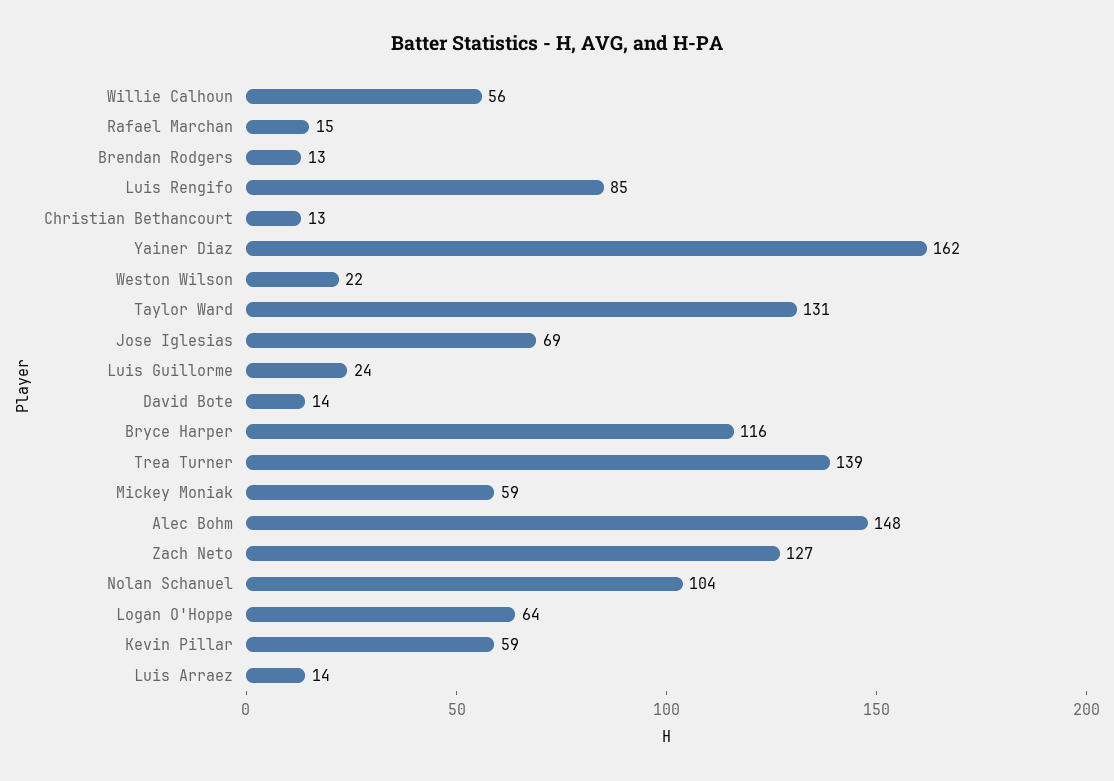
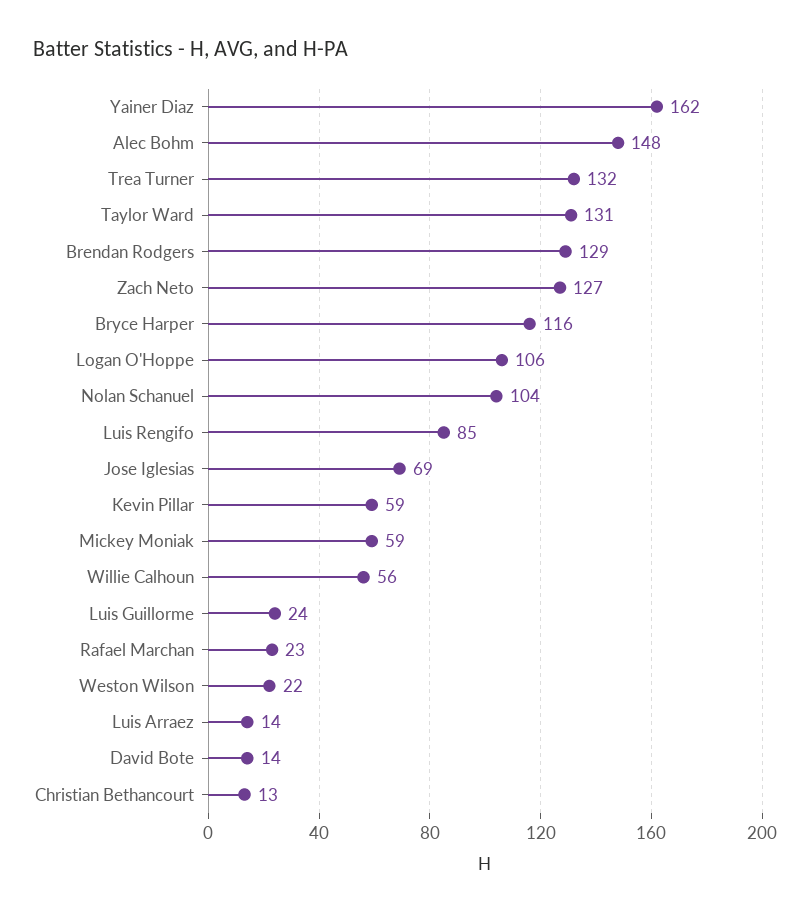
Rafael Marchan: 15 -> 23
Brendan Rodgers: 13 -> 129
Trea Turner: 139 -> 132
Logan O'Hoppe: 64 -> 106

